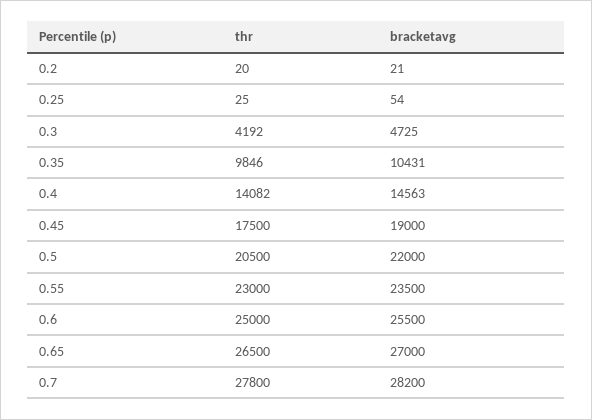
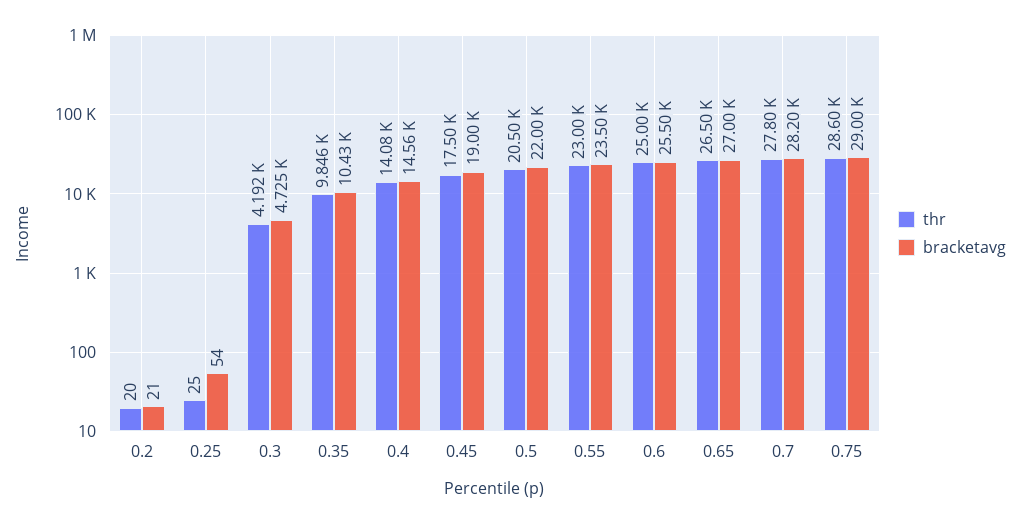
thr, 0.75: none -> 28600
bracketavg, 0.75: none -> 29000

